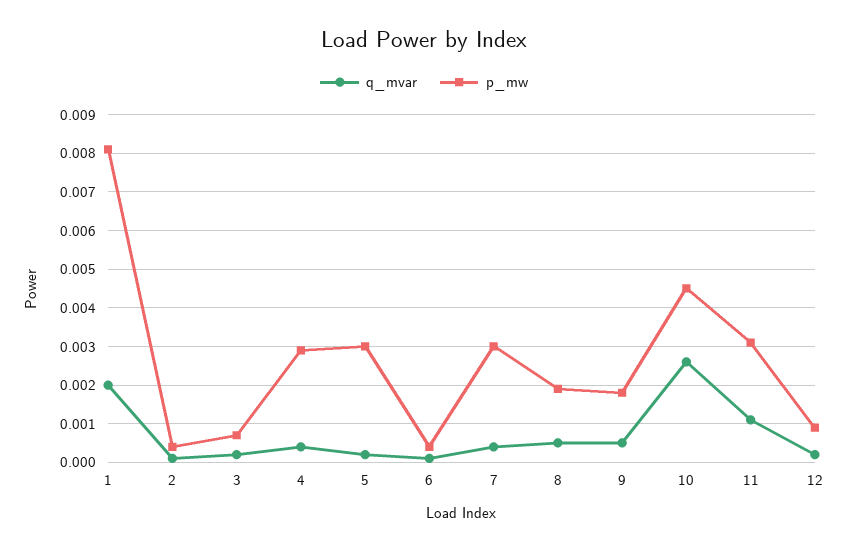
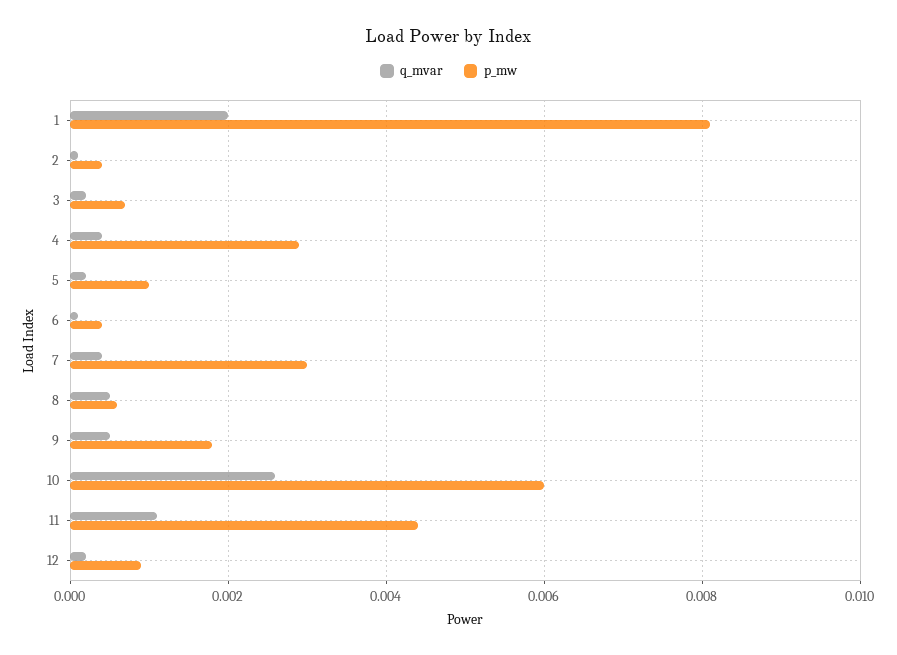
p_mw, 5: 0.003 -> 0.001
p_mw, 8: 0.002 -> 0.0005
p_mw, 10: 0.0045 -> 0.006
p_mw, 11: 0.003 -> 0.0045

